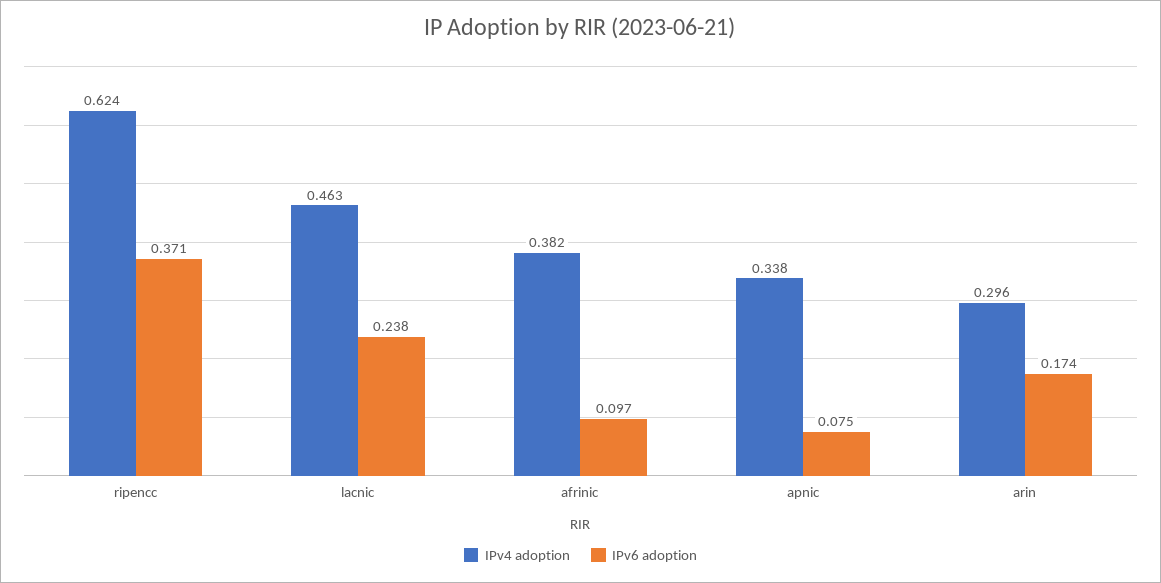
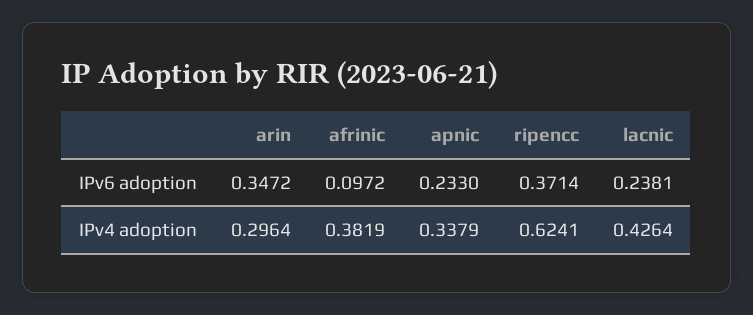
IPv4 adoption, lacnic: 0.463 -> 0.4264
IPv6 adoption, apnic: 0.075 -> 0.233
IPv6 adoption, arin: 0.174 -> 0.3472

